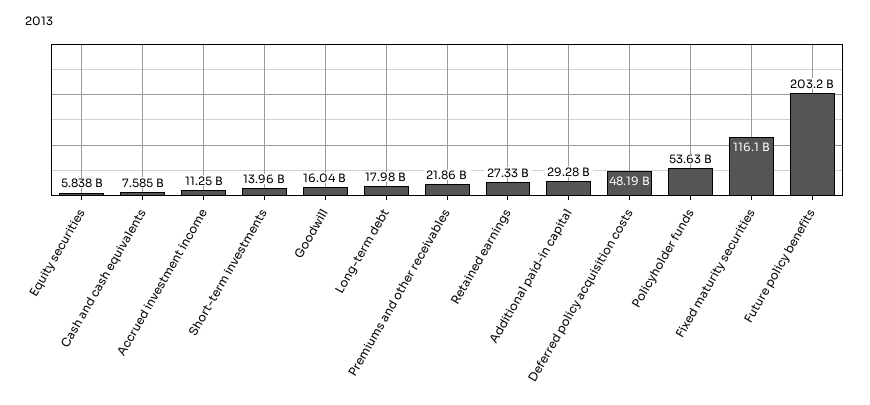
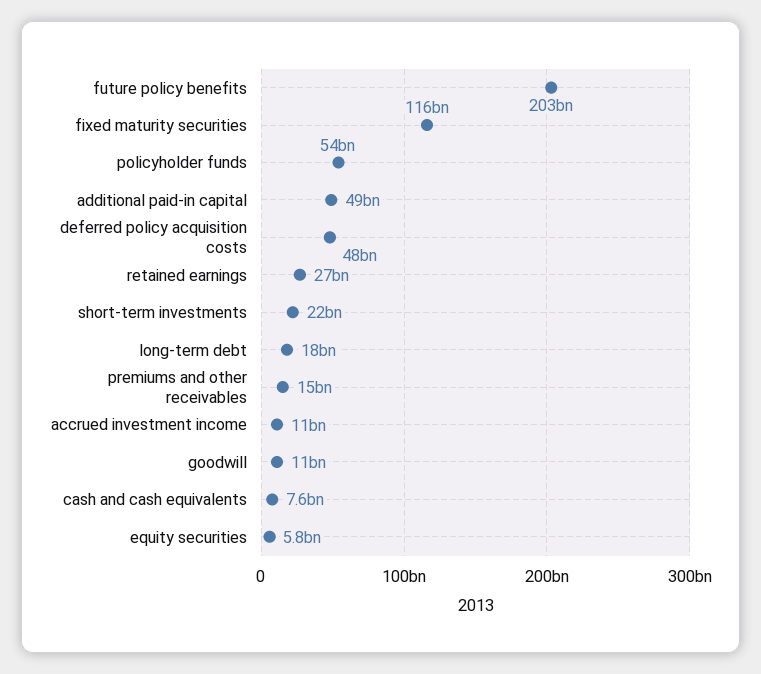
Short-term investments: 13960000000 -> 22000000000
Goodwill: 16040000000 -> 11000000000
Premiums and other receivables: 21860000000 -> 15000000000
Additional paid-in capital: 29280000000 -> 49000000000

